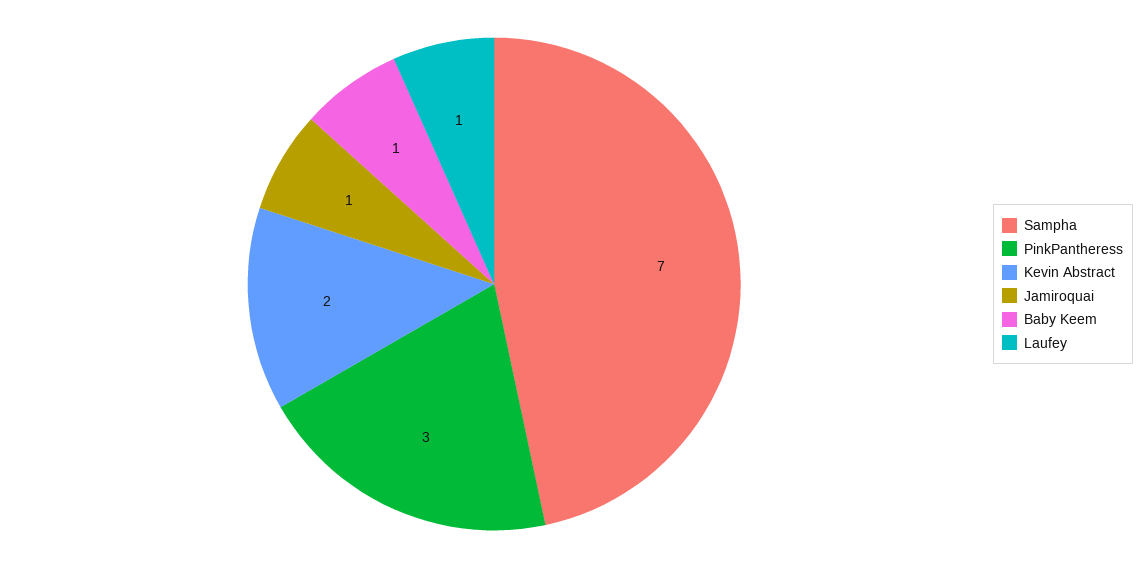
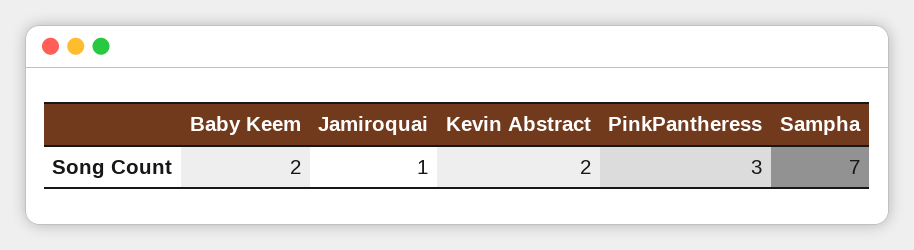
Baby Keem: 1 -> 2
Laufey: 1 -> none

